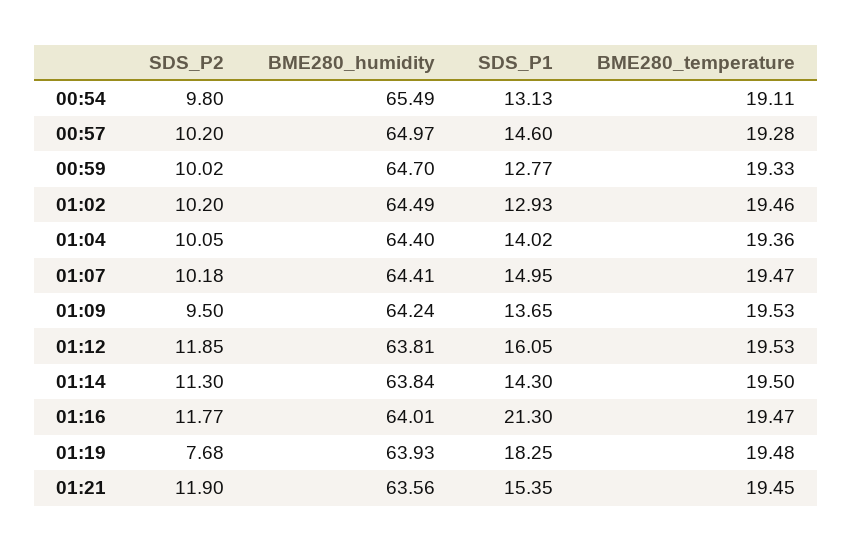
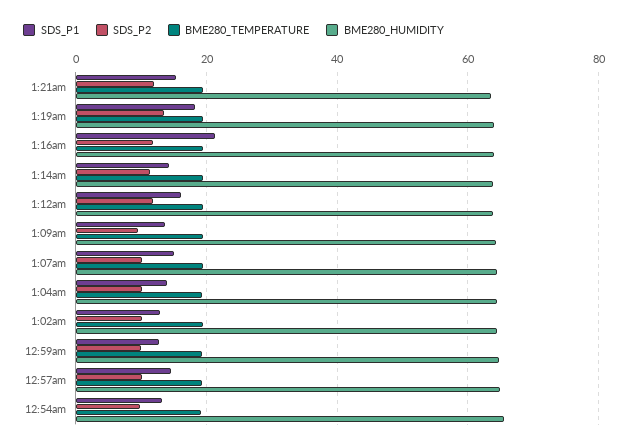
SDS_P2, 01:19: 7.68 -> 14

